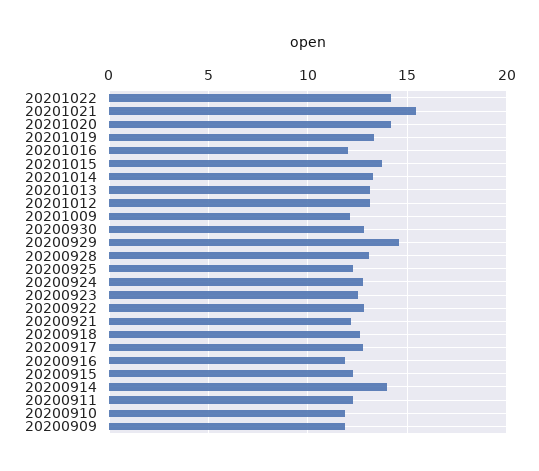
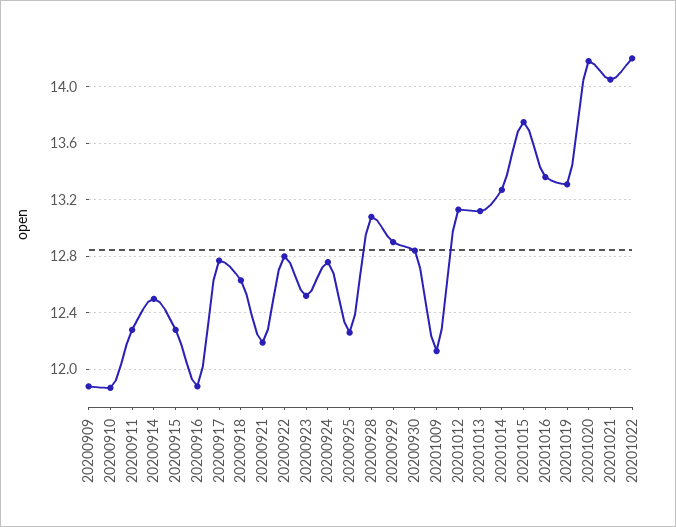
20201021: 15.5 -> 14.05
20201016: 12 -> 13.35
20200929: 14.5 -> 12.9
20200914: 14 -> 12.5

